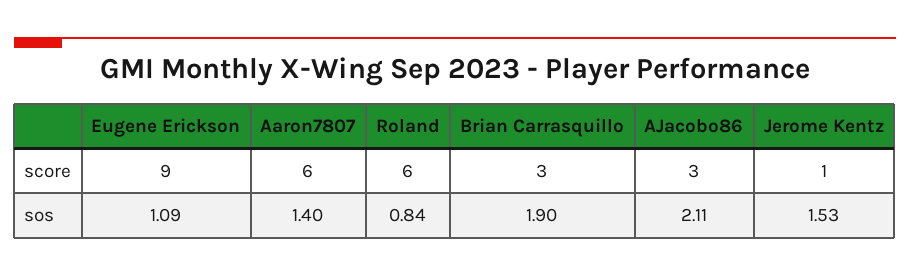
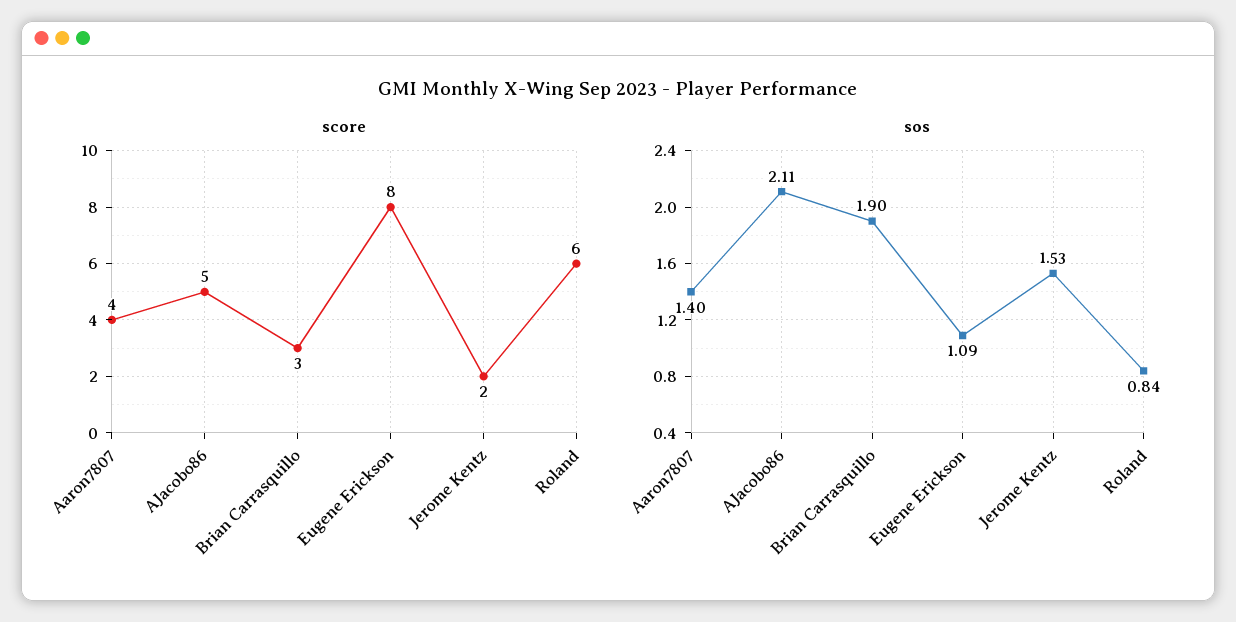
score, Eugene Erickson: 9 -> 8
score, Aaron7807: 6 -> 4
score, AJacobo86: 3 -> 5
score, Jerome Kentz: 1 -> 2

